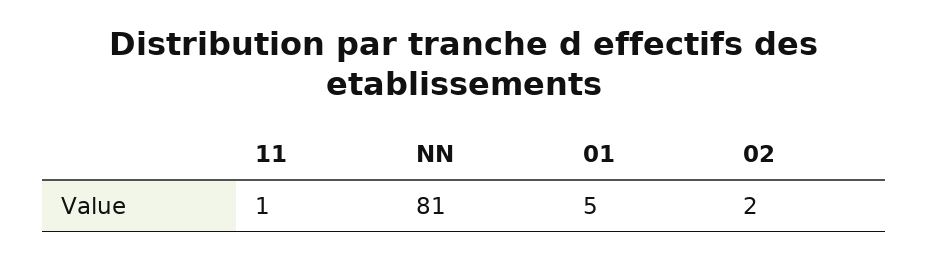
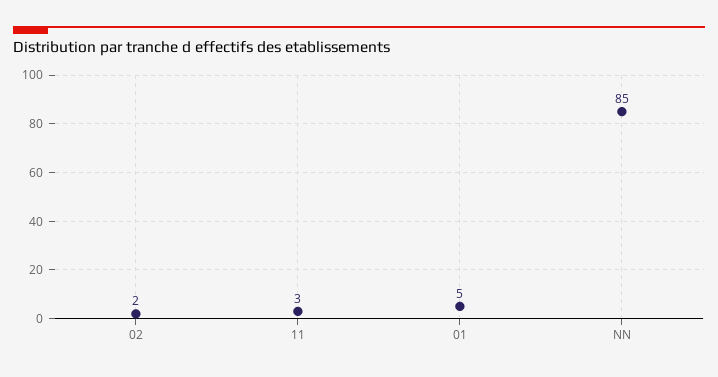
11: 1 -> 3
NN: 81 -> 85

